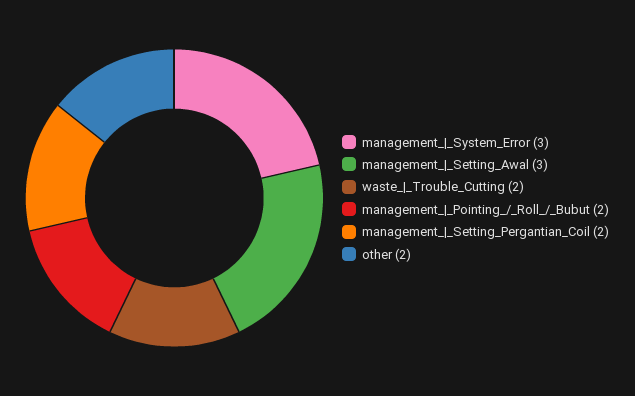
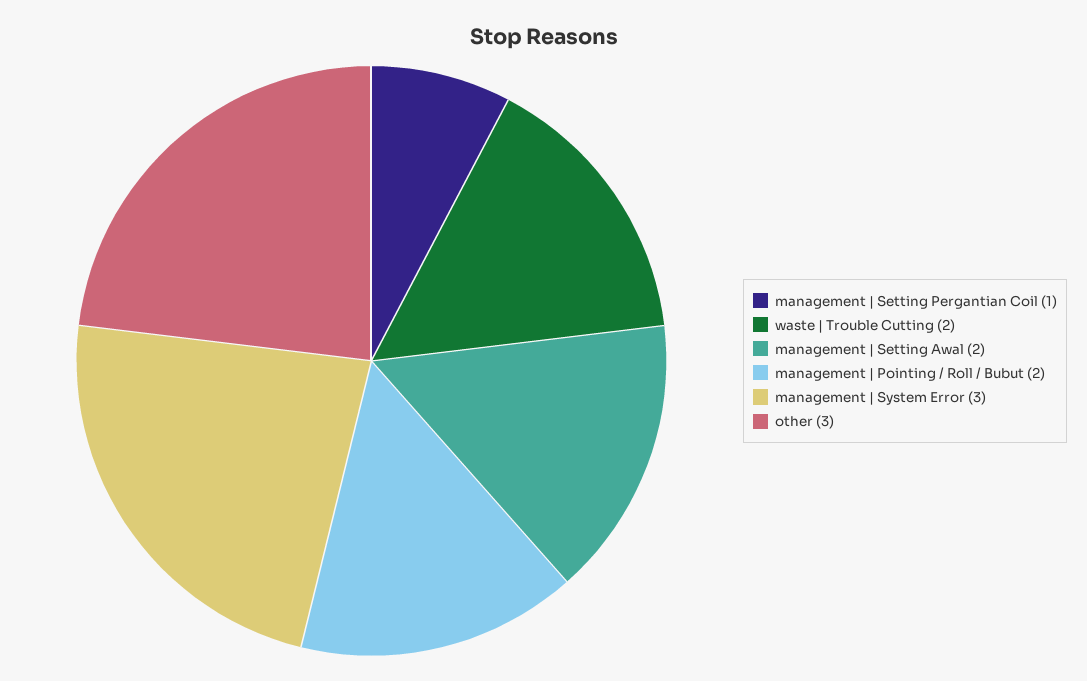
management_|_Setting_Awal: 3 -> 2
management_|_Setting_Pergantian_Coil: 2 -> 1
other: 2 -> 3

